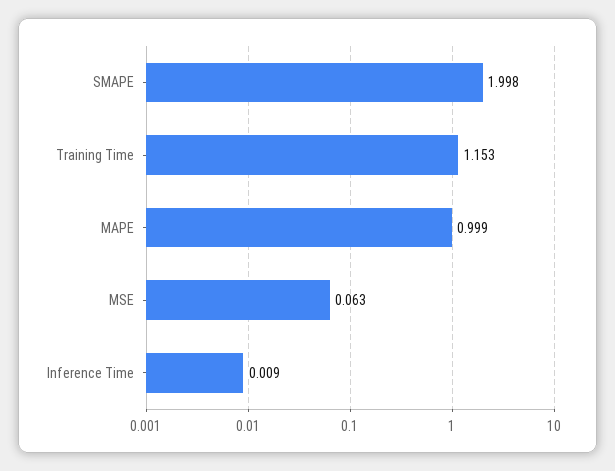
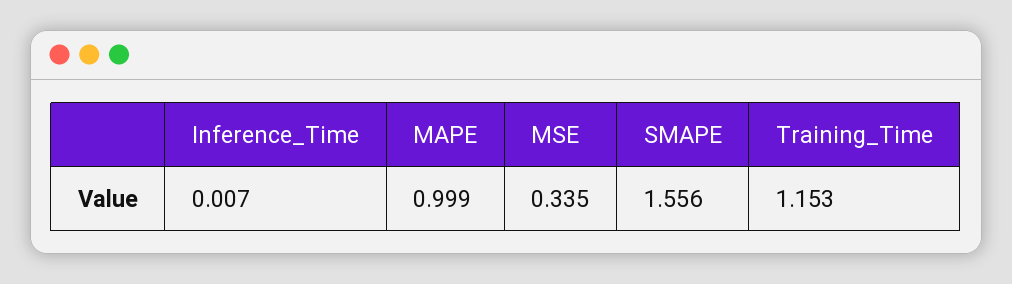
SMAPE: 1.998 -> 1.556
MSE: 0.063 -> 0.335
Inference Time: 0.009 -> 0.007

